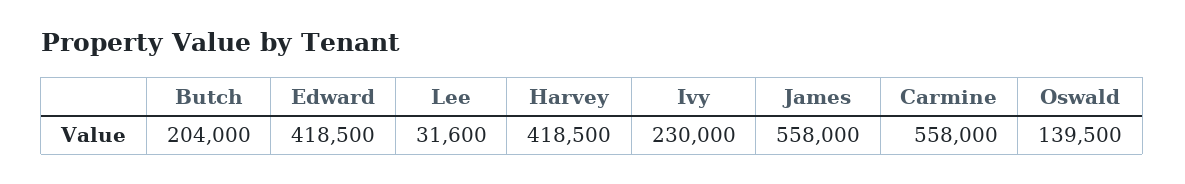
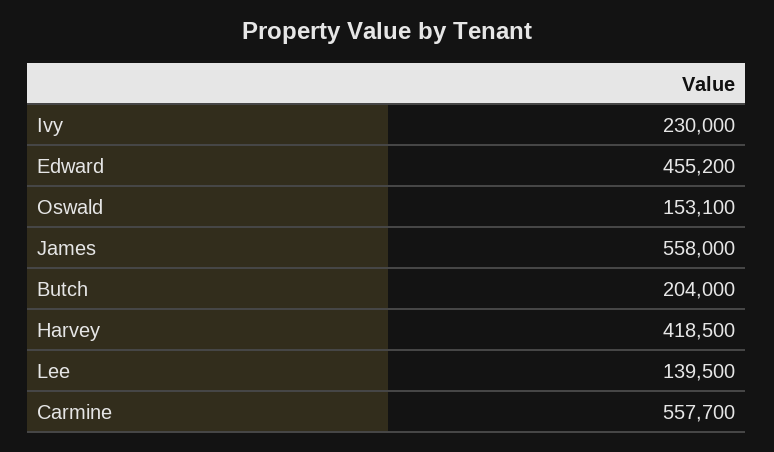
Edward: 418500 -> 455200
Lee: 31600 -> 139500
Carmine: 558000 -> 557700
Oswald: 139500 -> 153100

